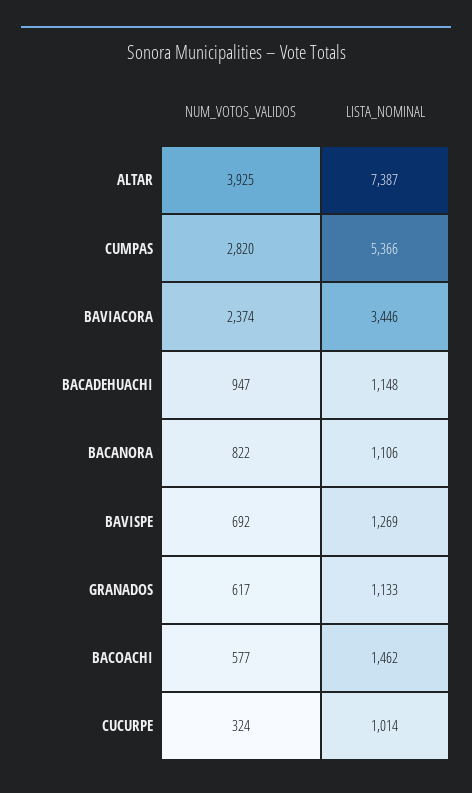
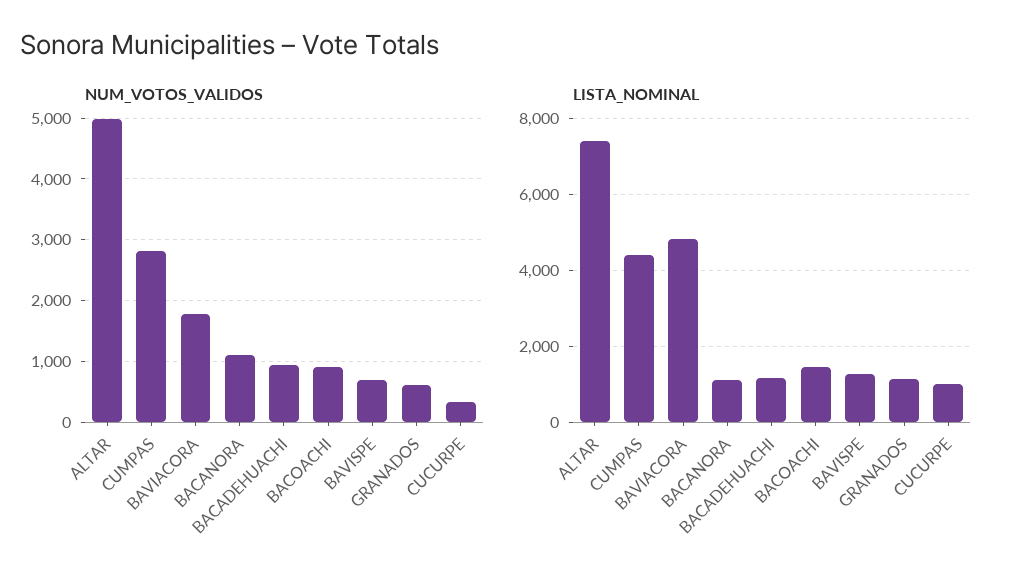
NUM_VOTOS_VALIDOS, ALTAR: 3925 -> 5000
LISTA_NOMINAL, CUMPAS: 5366 -> 4400
NUM_VOTOS_VALIDOS, BAVIACORA: 2374 -> 1800
LISTA_NOMINAL, BAVIACORA: 3446 -> 4800
NUM_VOTOS_VALIDOS, BACANORA: 822 -> 1100
NUM_VOTOS_VALIDOS, BACOACHI: 577 -> 900

